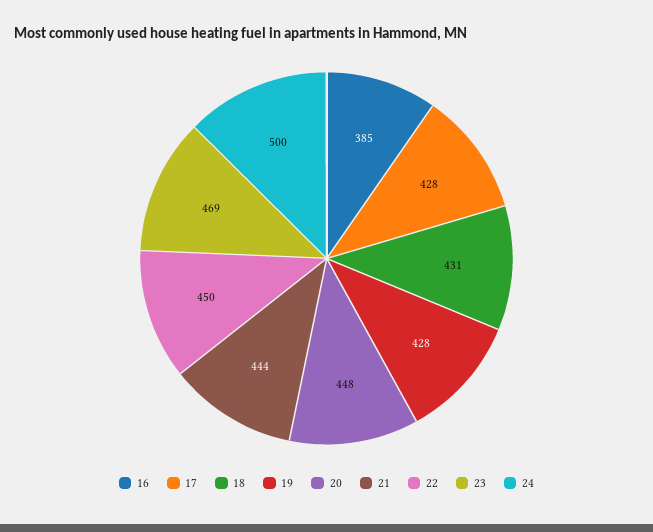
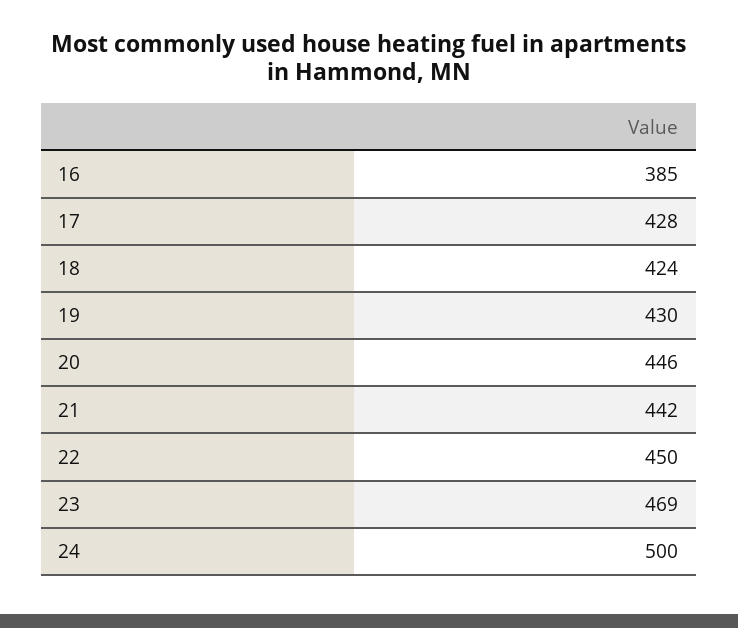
18: 431 -> 424
19: 428 -> 430
20: 448 -> 446
21: 444 -> 442

